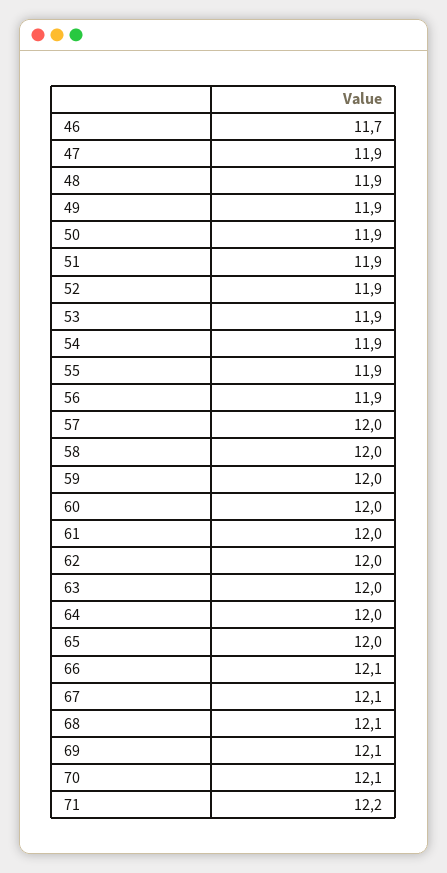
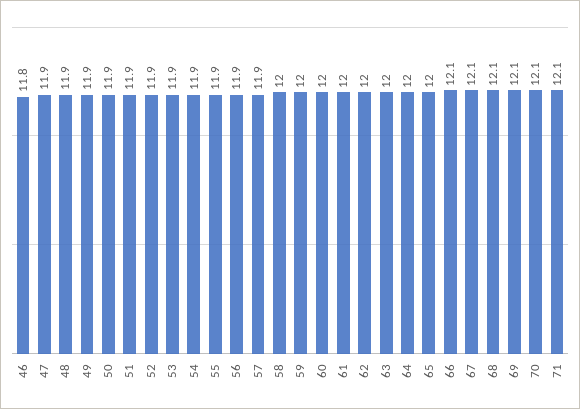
46: 11.7 -> 11.8
57: 12 -> 11.9
71: 12.2 -> 12.1

